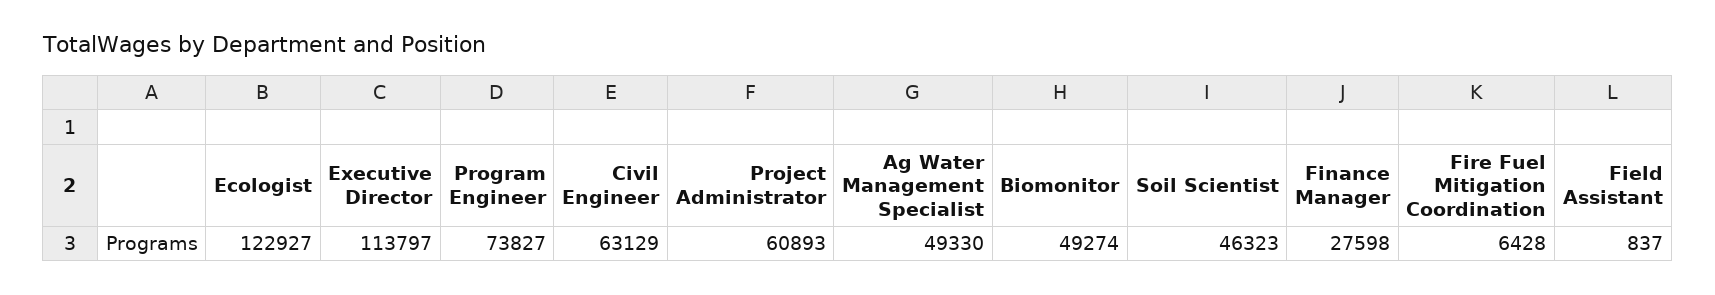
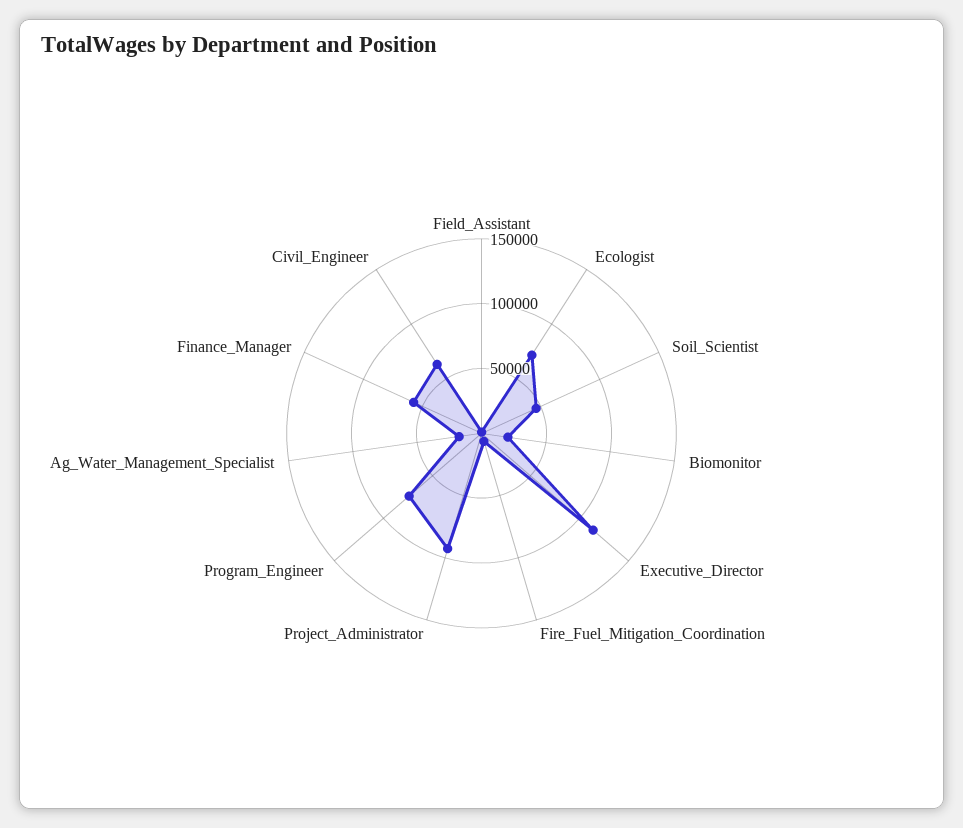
Ecologist: 122927 -> 70000
Project Administrator: 60893 -> 90000
Ag Water Management Specialist: 49330 -> 20000
Biomonitor: 49274 -> 20000
Finance Manager: 27598 -> 60000

